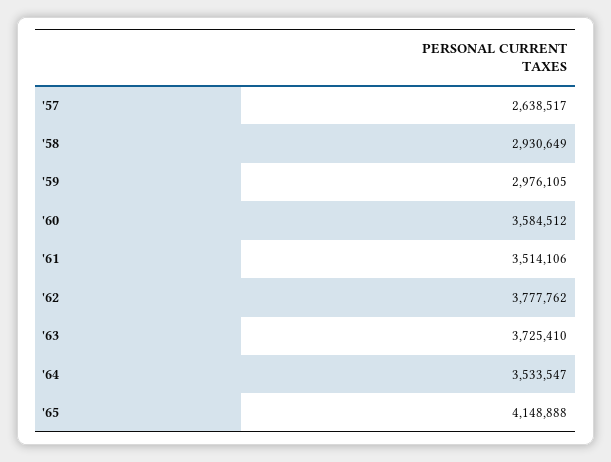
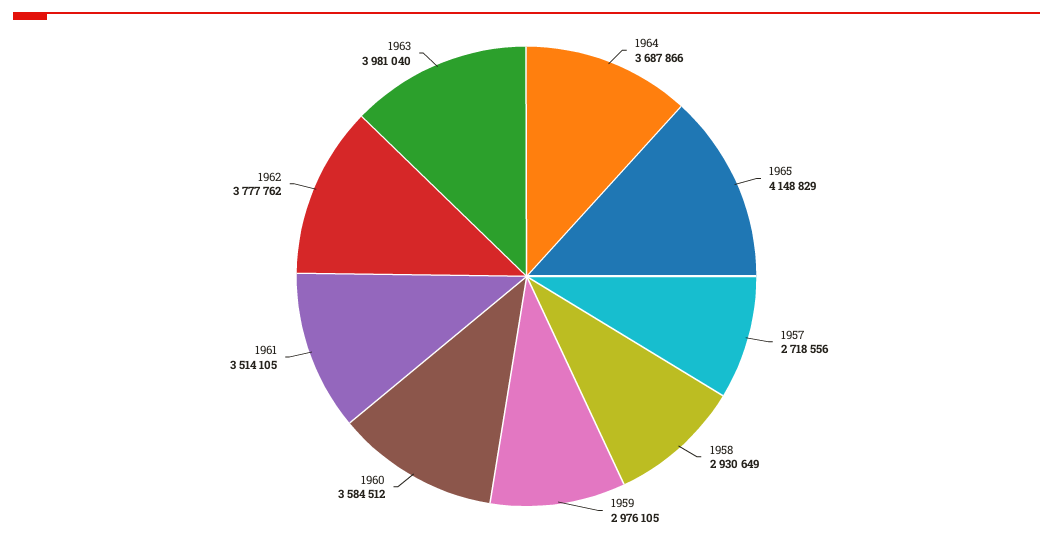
'57: 2638517 -> 2718556
'61: 3514106 -> 3514105
'63: 3725410 -> 3981040
'64: 3533547 -> 3687866
'65: 4148888 -> 4148829

